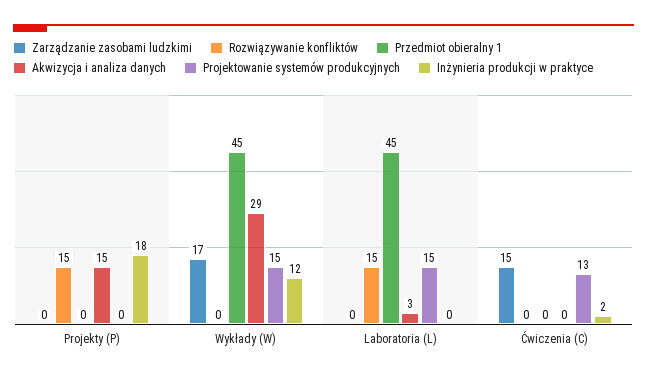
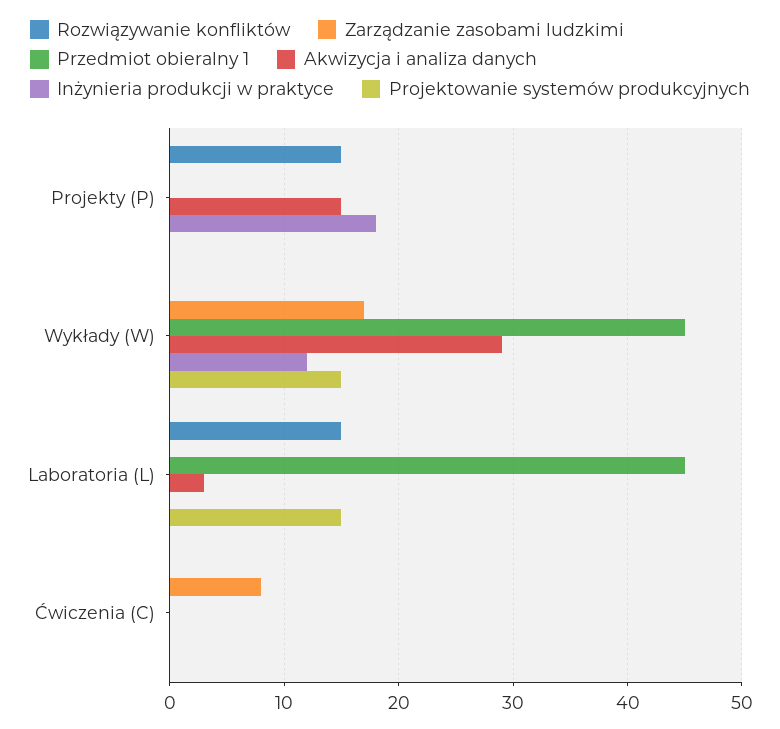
Zarządzanie zasobami ludzkimi, Ćwiczenia (C): 15 -> 8
Projektowanie systemów produkcyjnych, Ćwiczenia (C): 13 -> 0
Inżynieria produkcji w praktyce, Ćwiczenia (C): 2 -> 0

